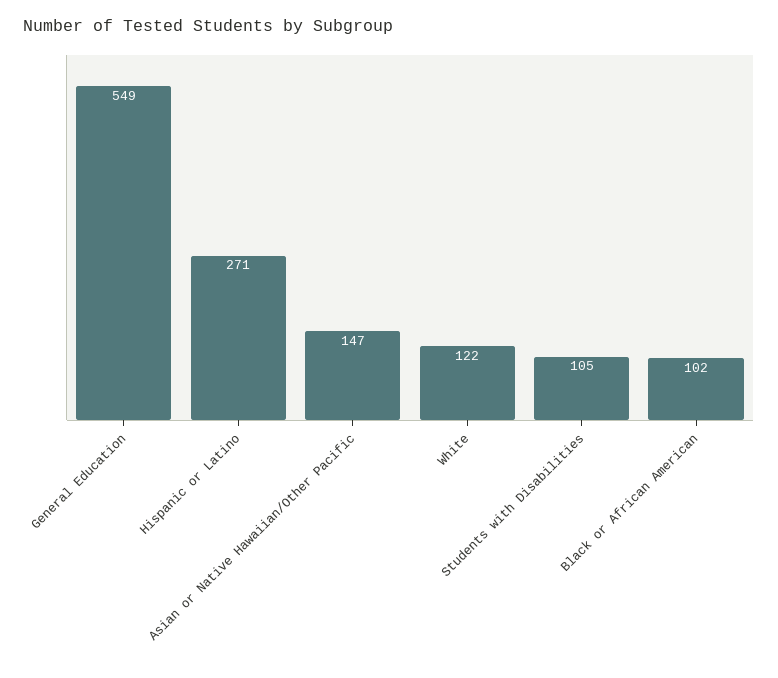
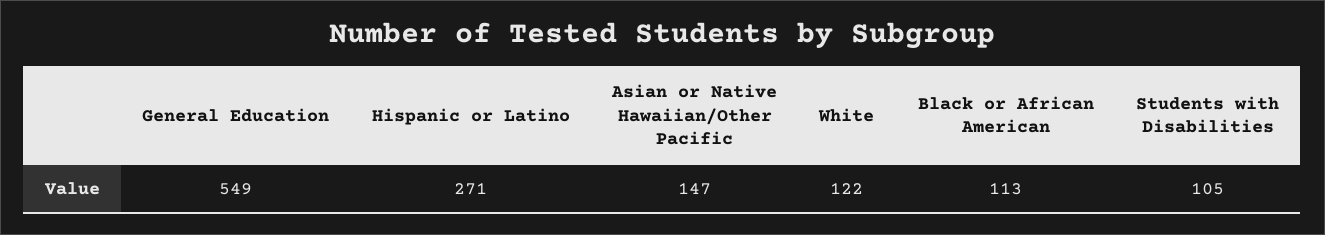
Black or African American: 102 -> 113

